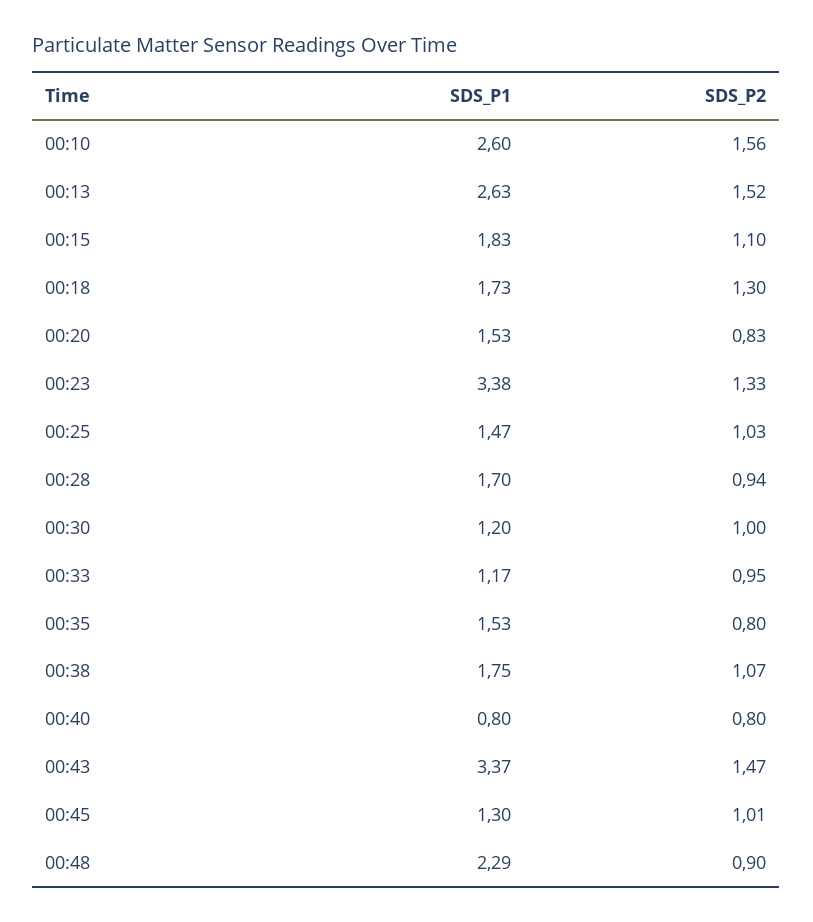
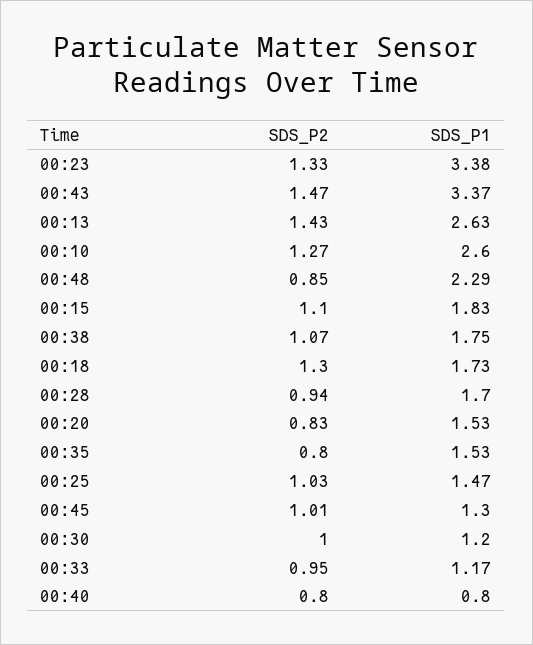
SDS_P2, 00:10: 1.56 -> 1.27
SDS_P2, 00:13: 1.52 -> 1.43
SDS_P2, 00:48: 0.9 -> 0.85

